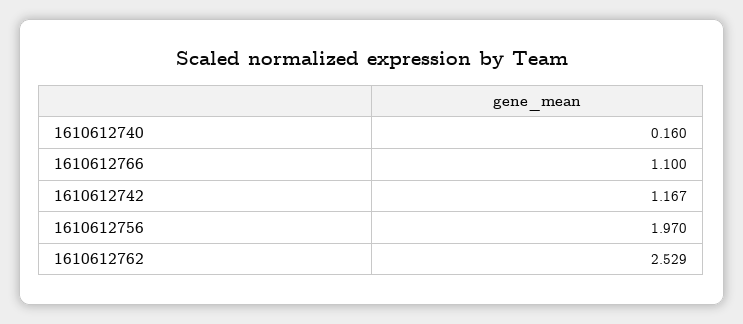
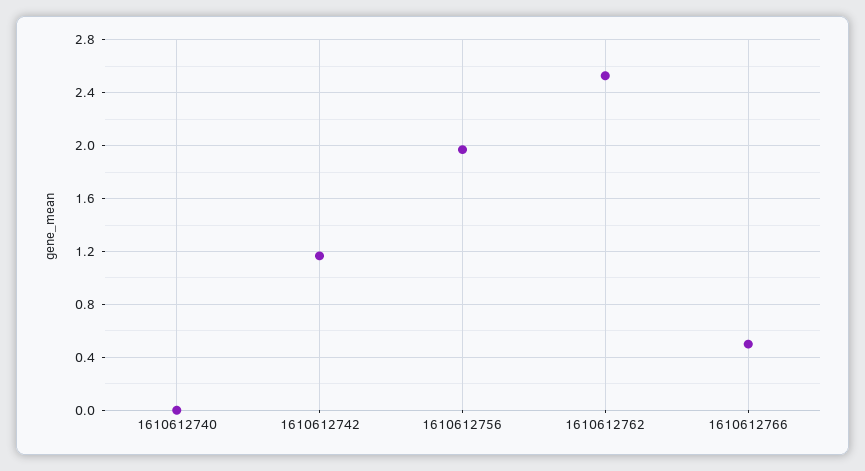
1610612740: 0.16 -> 0
1610612766: 1.1 -> 0.5

